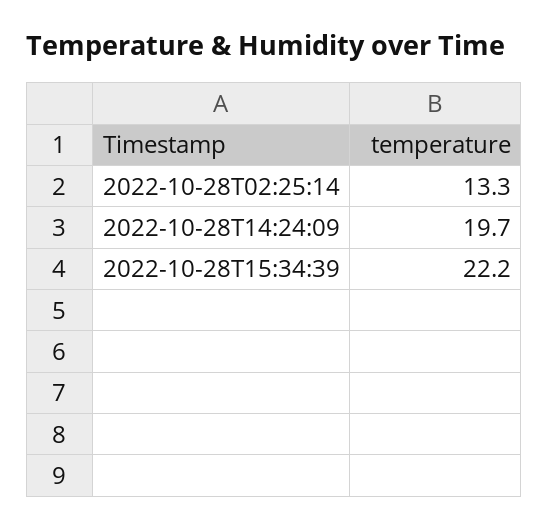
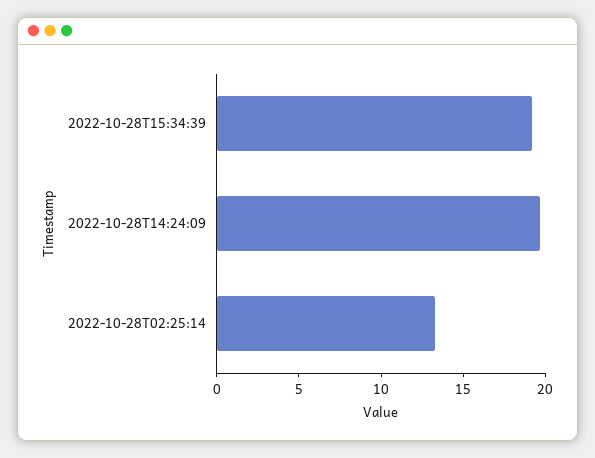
2022-10-28T15:34:39: 22.2 -> 19

